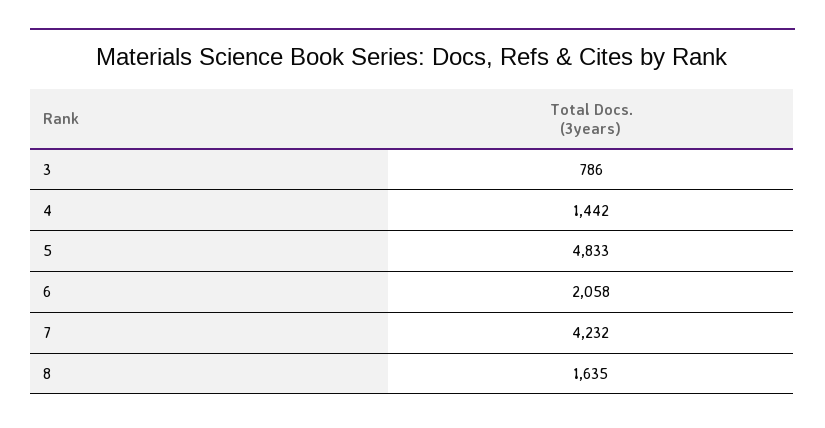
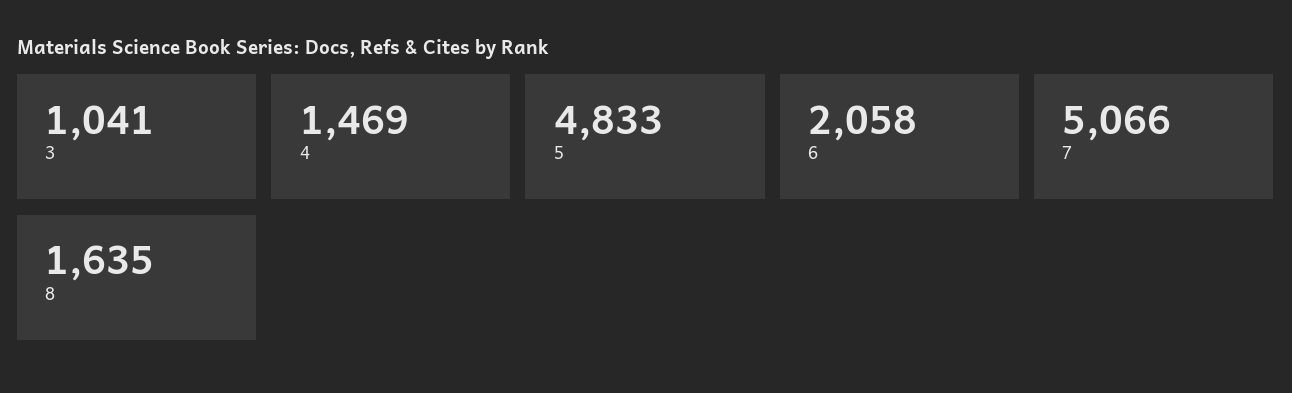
3: 786 -> 1041
4: 1442 -> 1469
7: 4232 -> 5066

